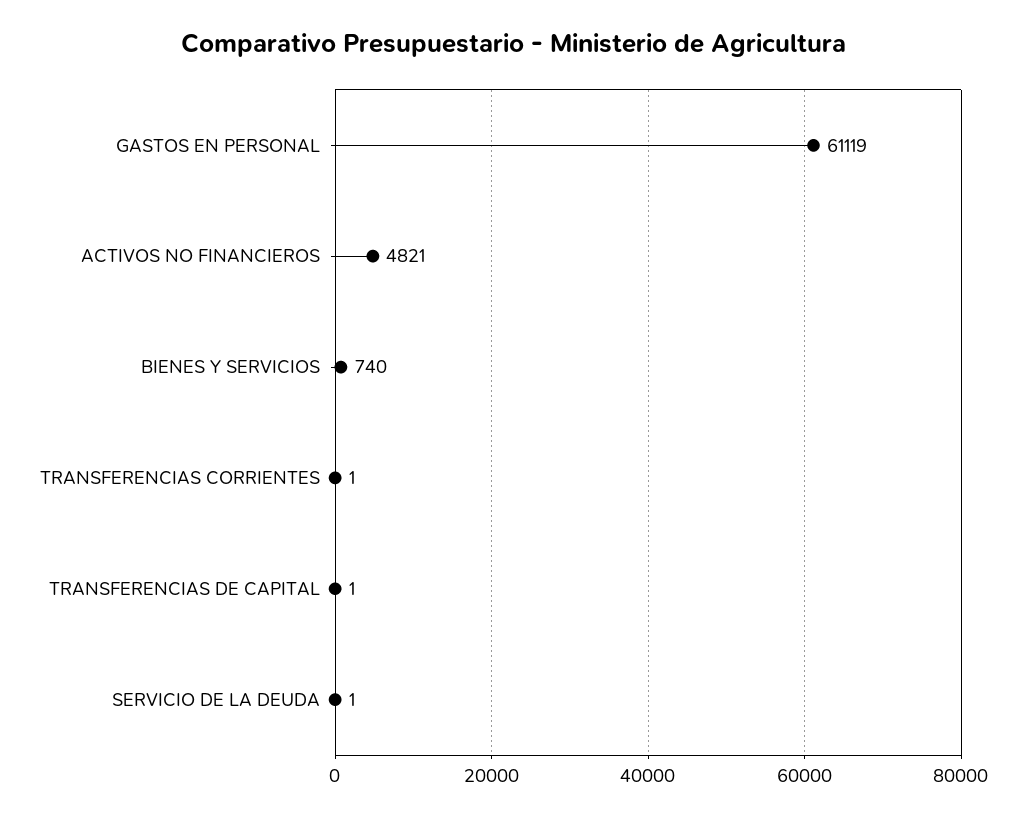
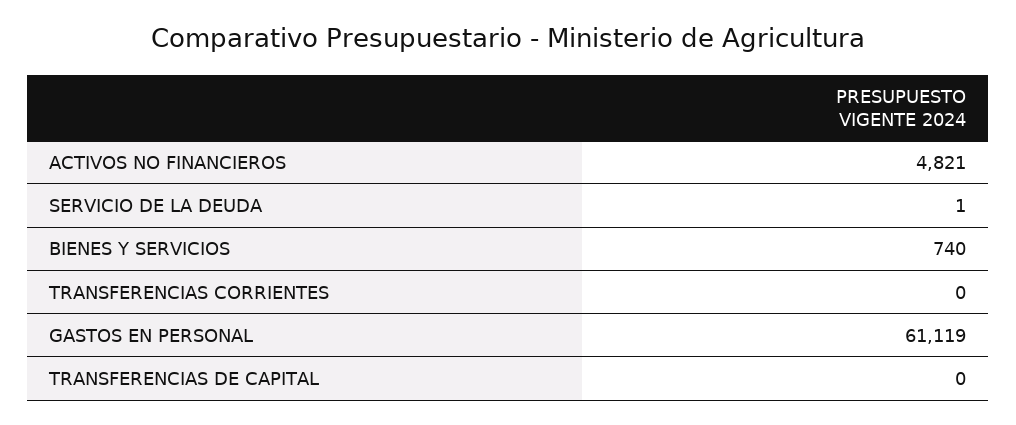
TRANSFERENCIAS CORRIENTES: 1 -> 0
TRANSFERENCIAS DE CAPITAL: 1 -> 0

